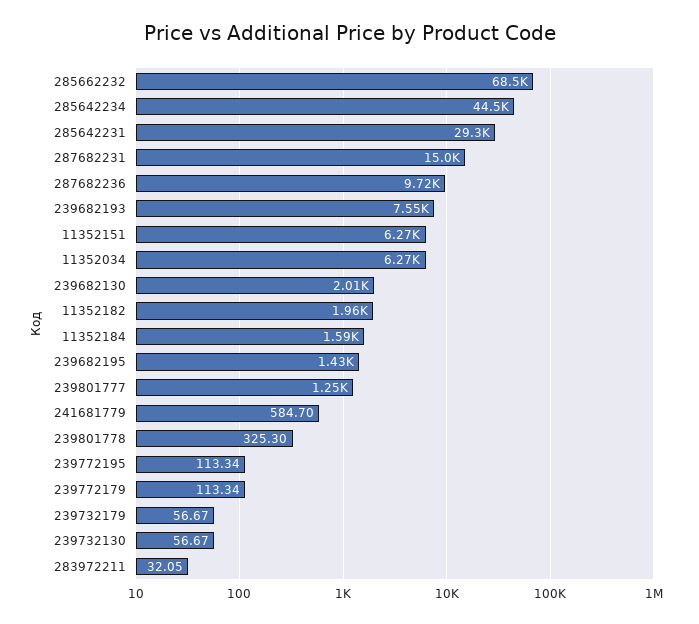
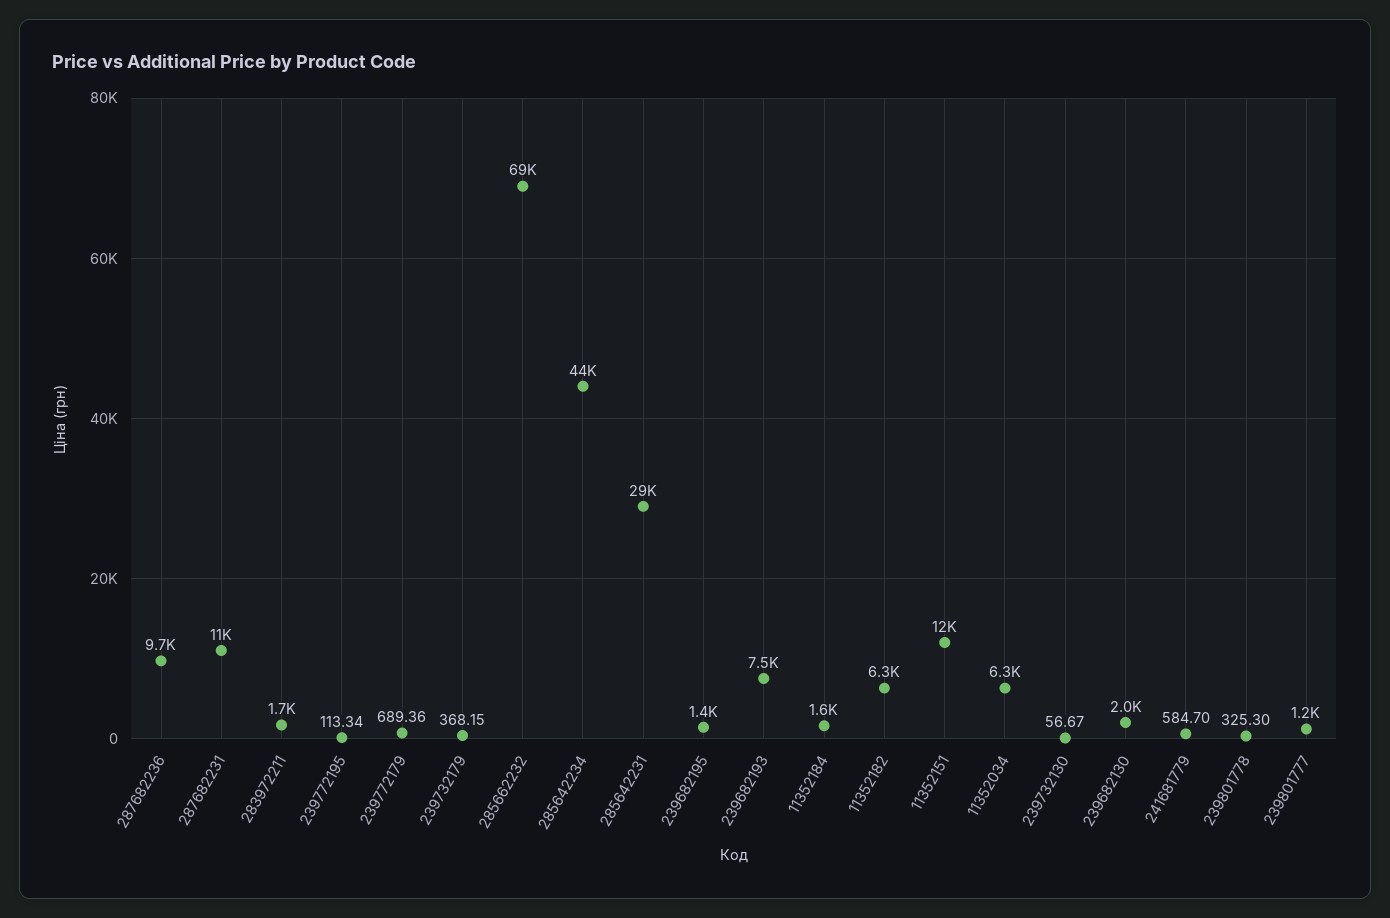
287682231: 15000 -> 11000
11352151: 6270 -> 12000
11352182: 1960 -> 6300
239772179: 113.34 -> 689.36
239732179: 56.67 -> 368.15
283972211: 32.05 -> 1700

